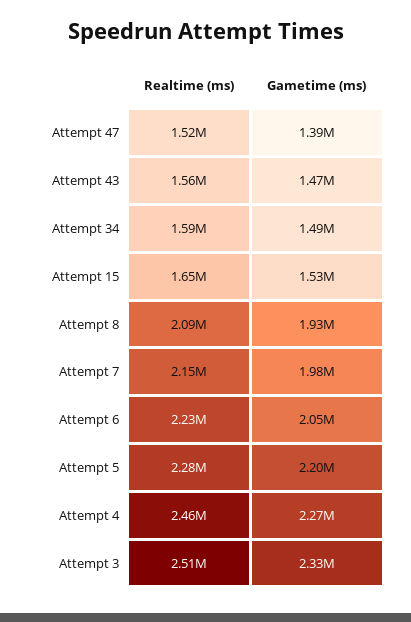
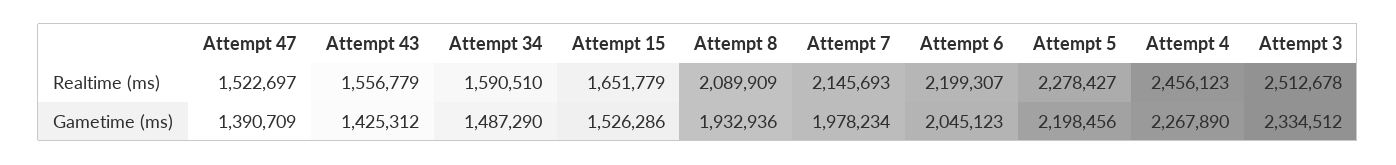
Gametime (ms), Attempt 43: 1470000 -> 1425312
Realtime (ms), Attempt 6: 2230000 -> 2199307

